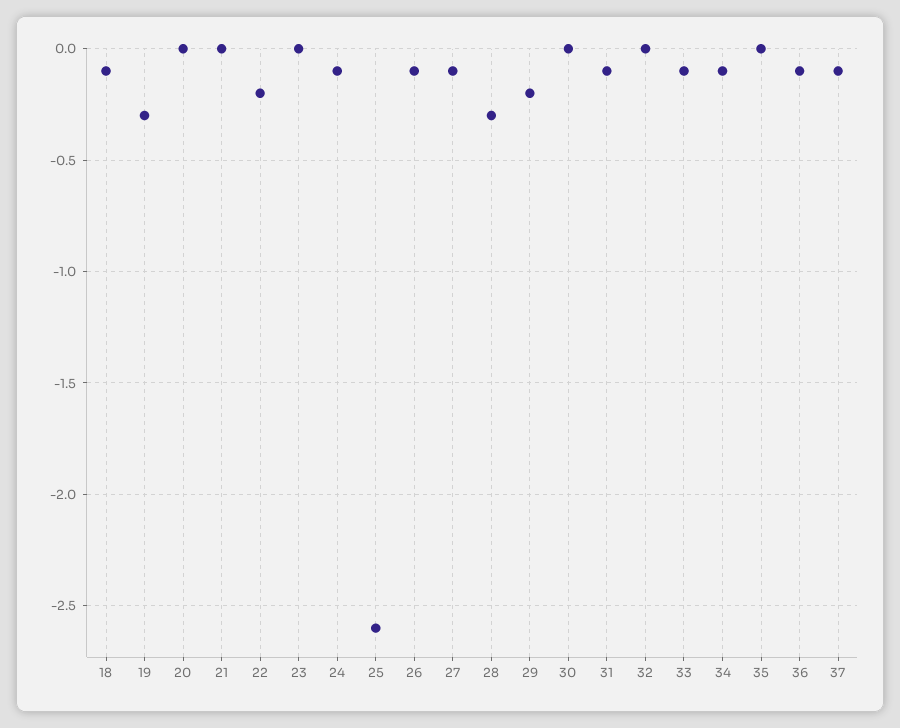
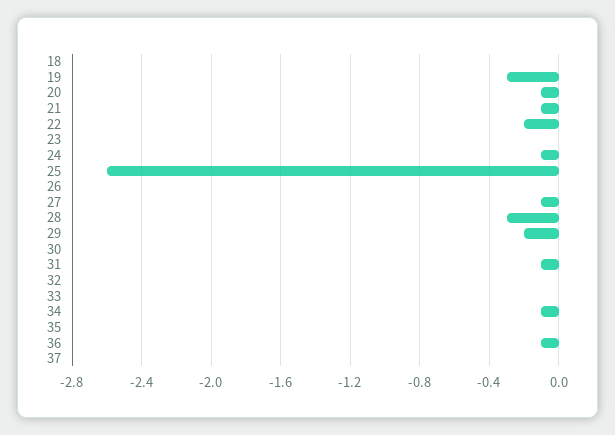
18: -0.1 -> 0
20: 0 -> -0.1
21: 0 -> -0.1
26: -0.1 -> 0
33: -0.1 -> 0
37: -0.1 -> 0

